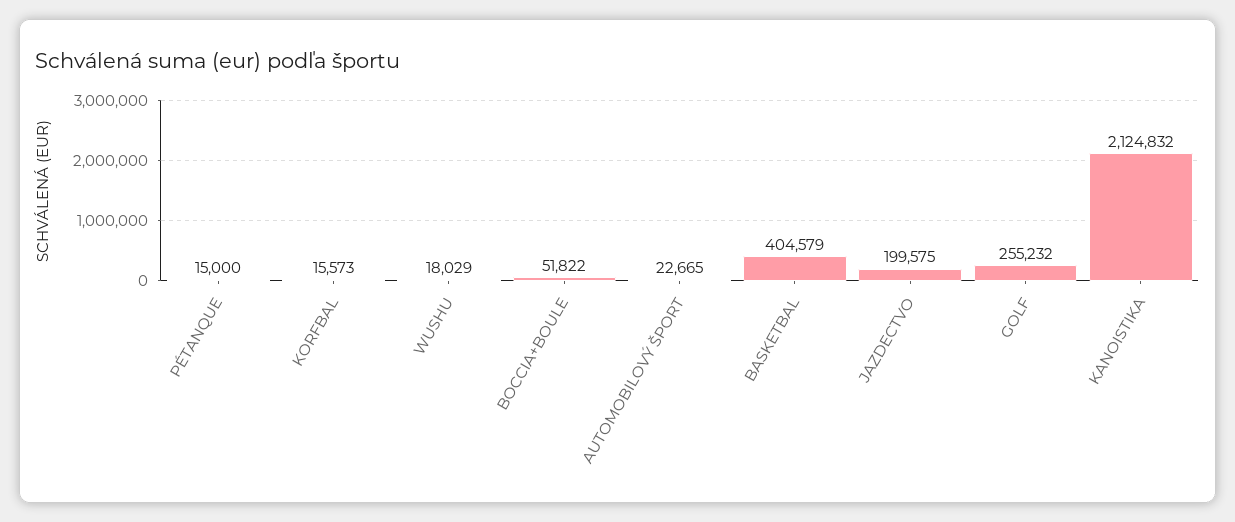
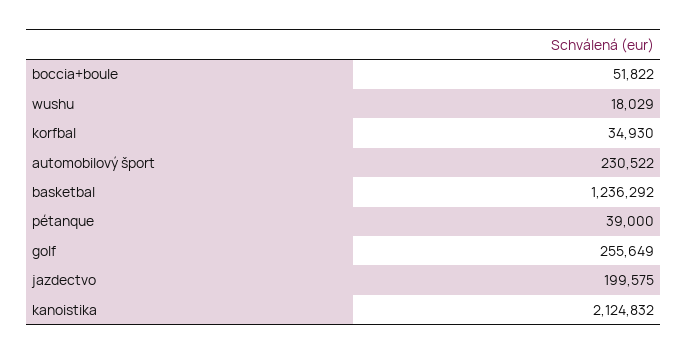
PÉTANQUE: 15000 -> 39000
KORFBAL: 15573 -> 34930
AUTOMOBILOVÝ ŠPORT: 22665 -> 230522
BASKETBAL: 404579 -> 1236292
GOLF: 255232 -> 255649

